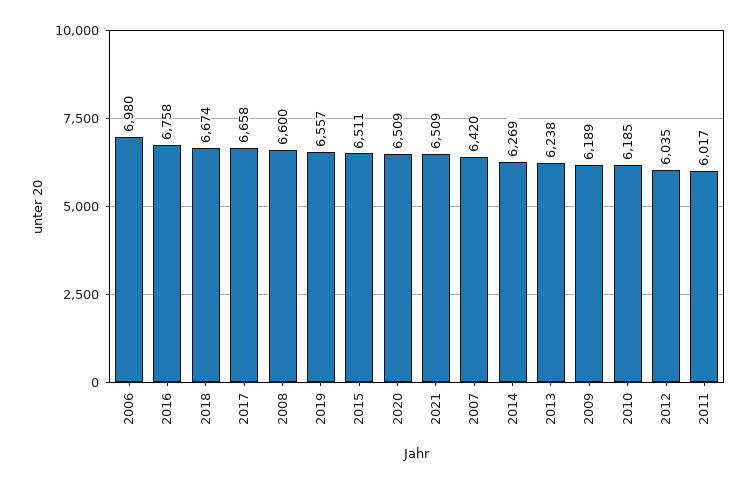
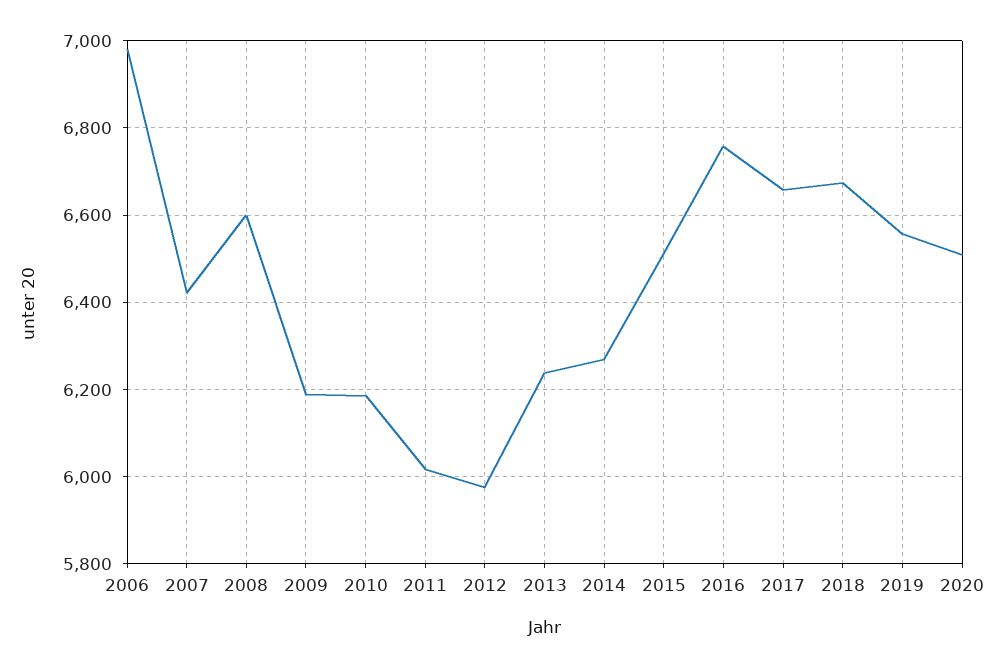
2021: 6509 -> none
2012: 6035 -> 5980

